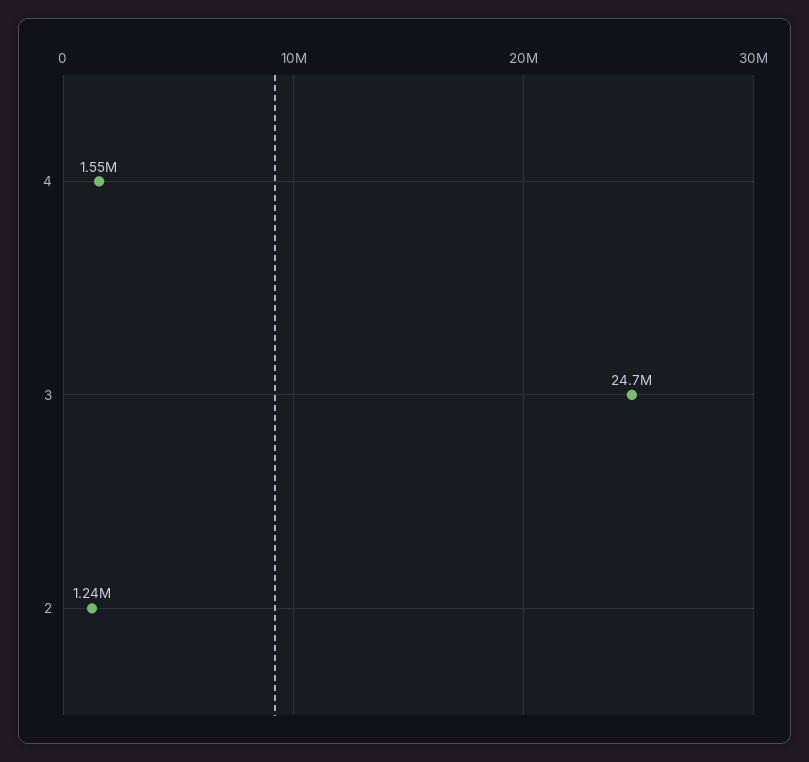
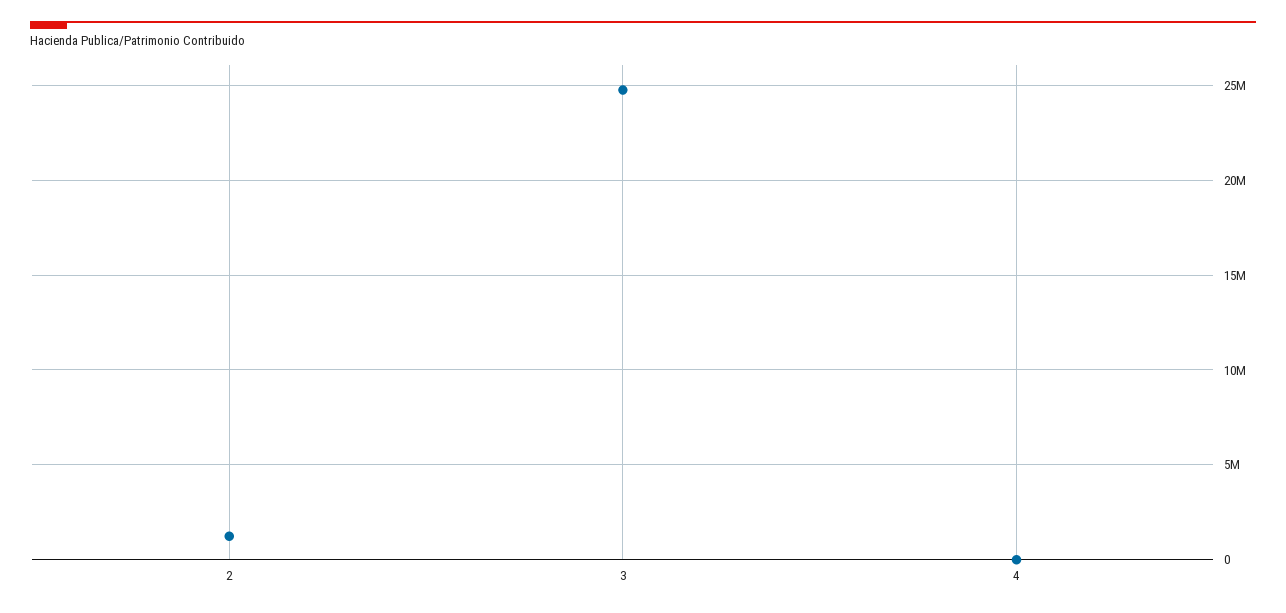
4: 1550000 -> 0

